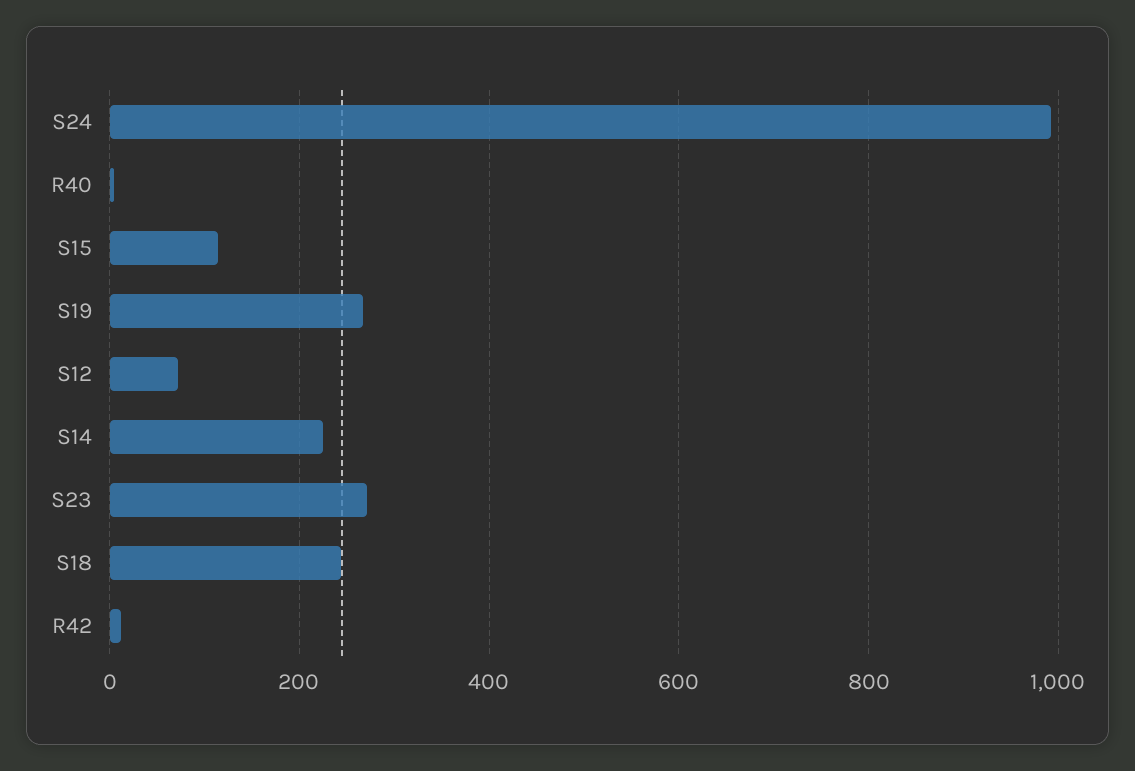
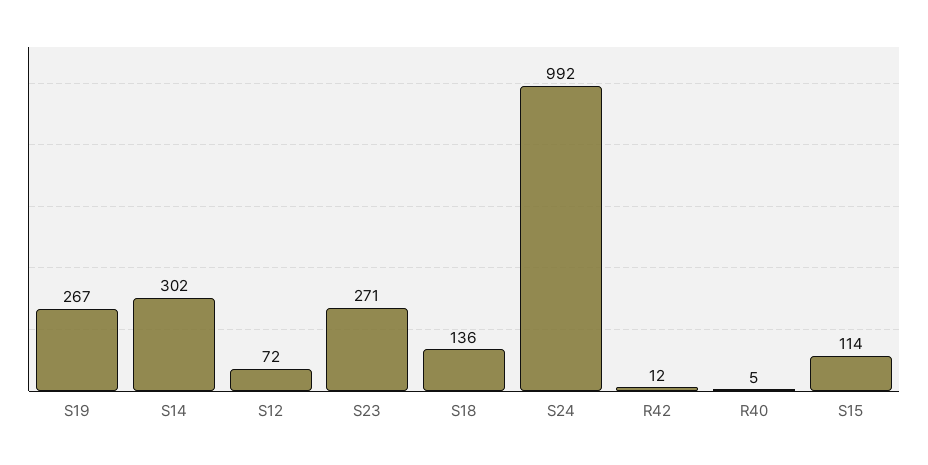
S14: 220 -> 302
S18: 240 -> 136

